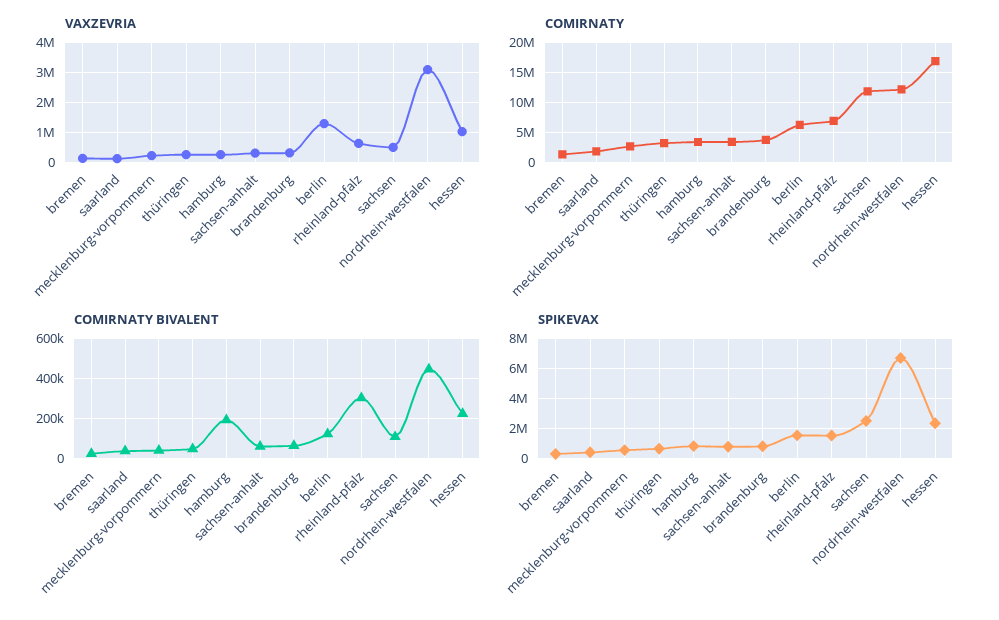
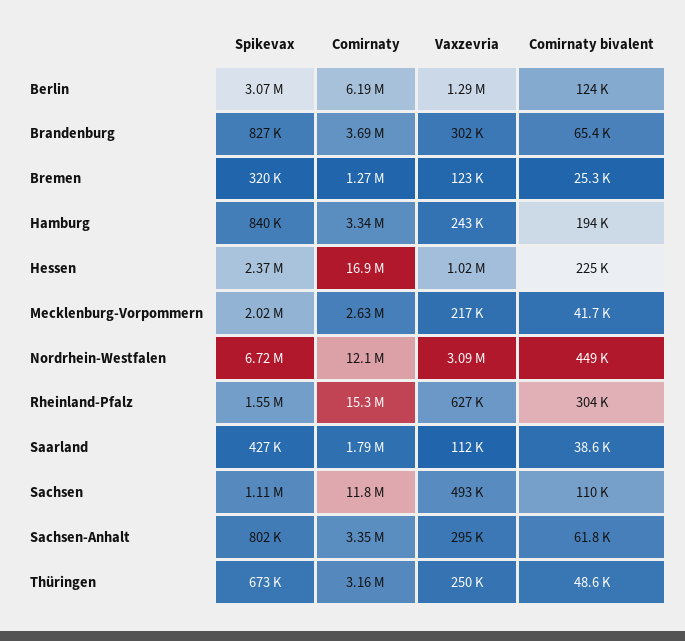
COMIRNATY, rheinland-pfalz: 7500000 -> 15300000
SPIKEVAX, mecklenburg-vorpommern: 500000 -> 2020000
SPIKEVAX, berlin: 1500000 -> 3070000
SPIKEVAX, sachsen: 2500000 -> 1110000

